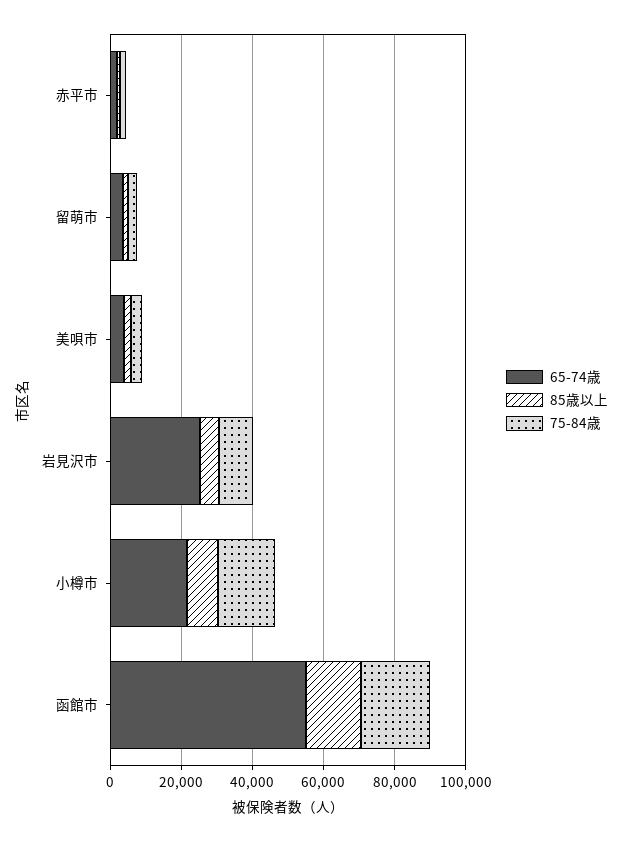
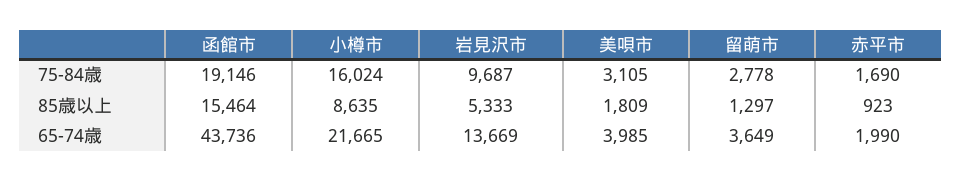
65-74歳, 岩見沢市: 25000 -> 13669
65-74歳, 函館市: 55000 -> 43736

